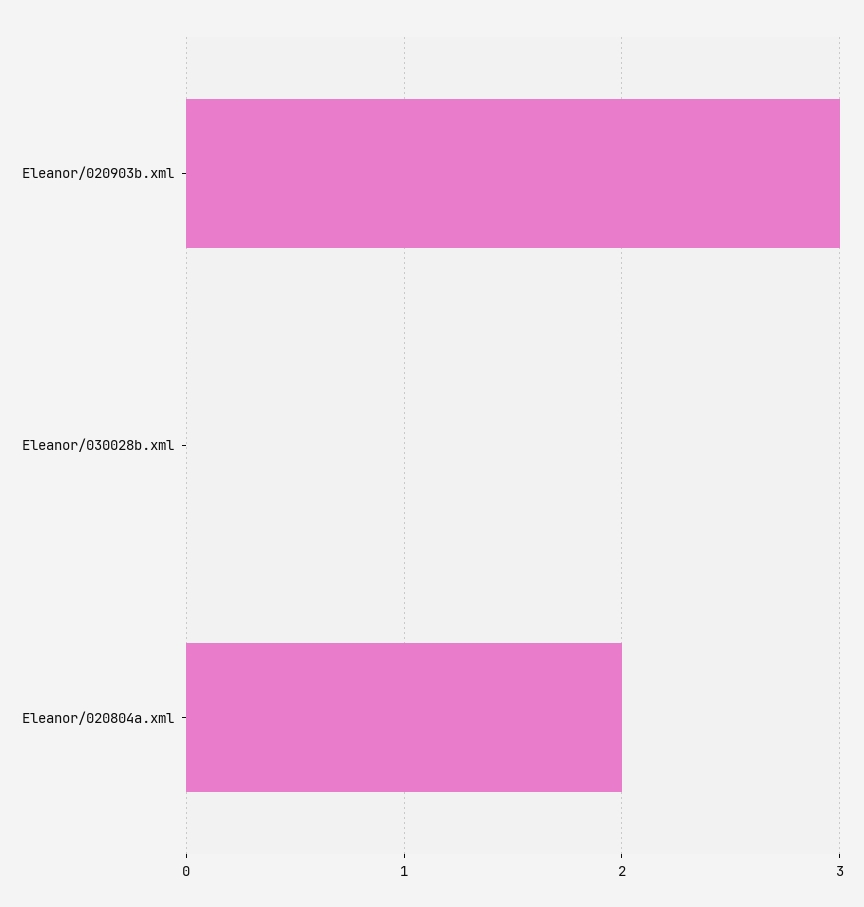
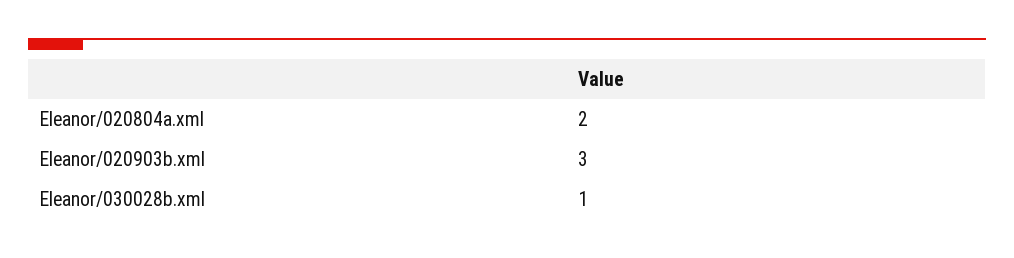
Eleanor/030028b.xml: 0 -> 1

